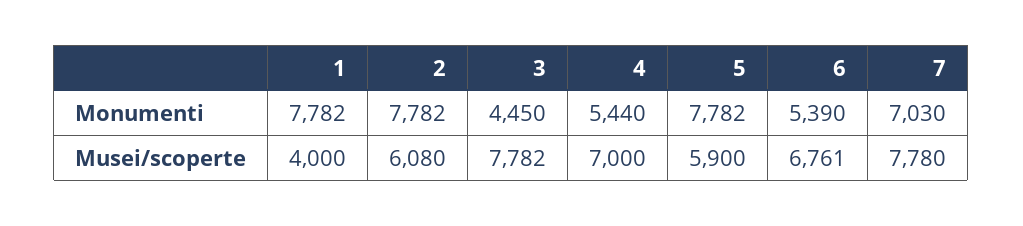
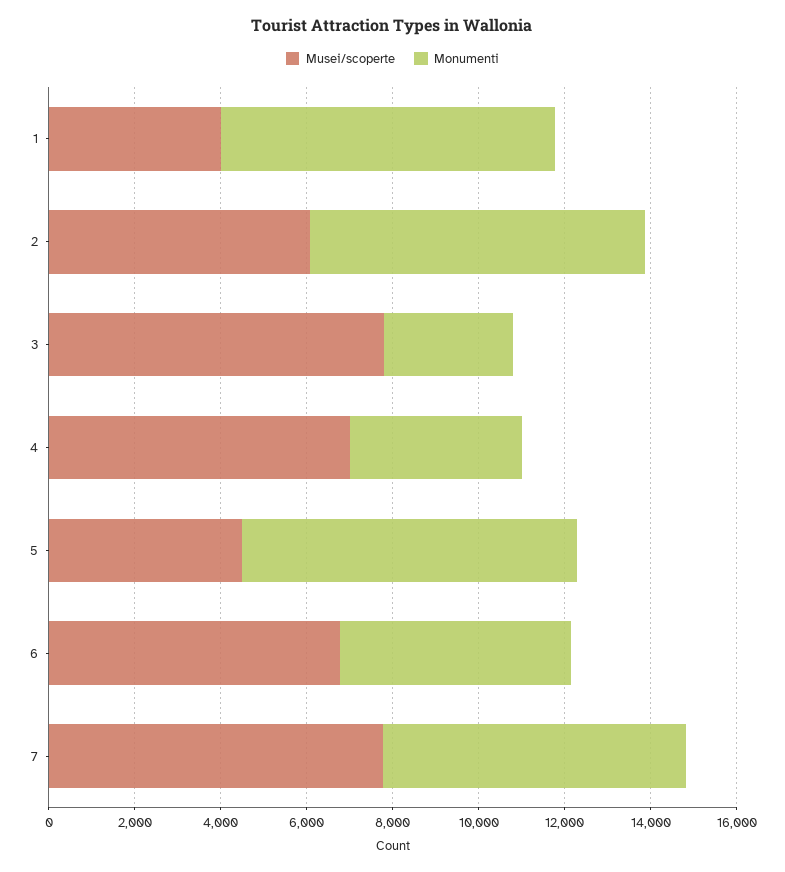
Monumenti, 3: 4450 -> 3000
Monumenti, 4: 5440 -> 4000
Musei/scoperte, 5: 5900 -> 4500

